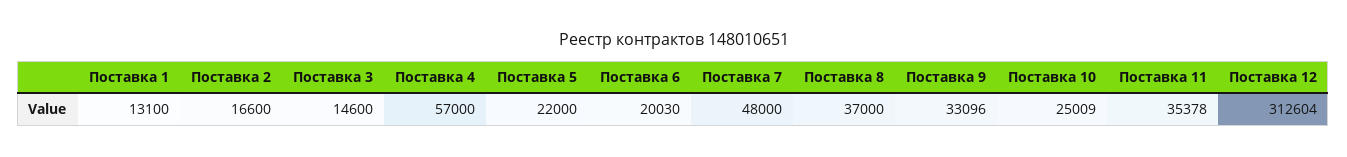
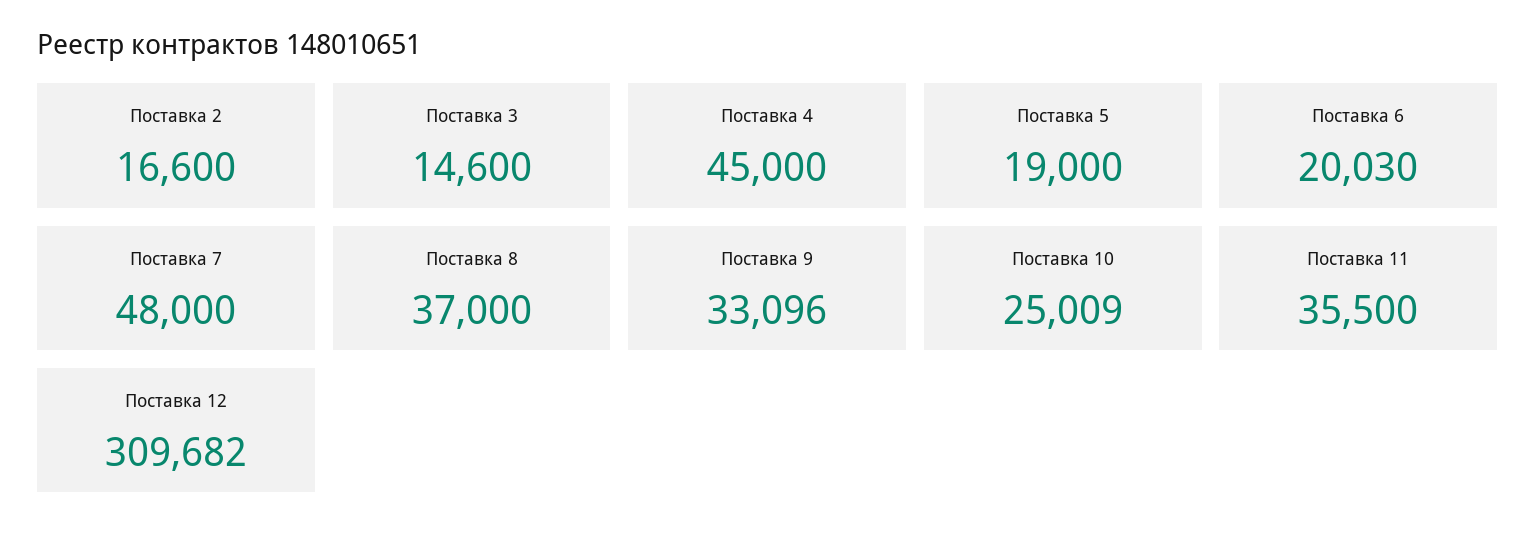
Поставка 1: 13100 -> none
Поставка 4: 57000 -> 45000
Поставка 5: 22000 -> 19000
Поставка 11: 35378 -> 35500
Поставка 12: 312604 -> 309682

